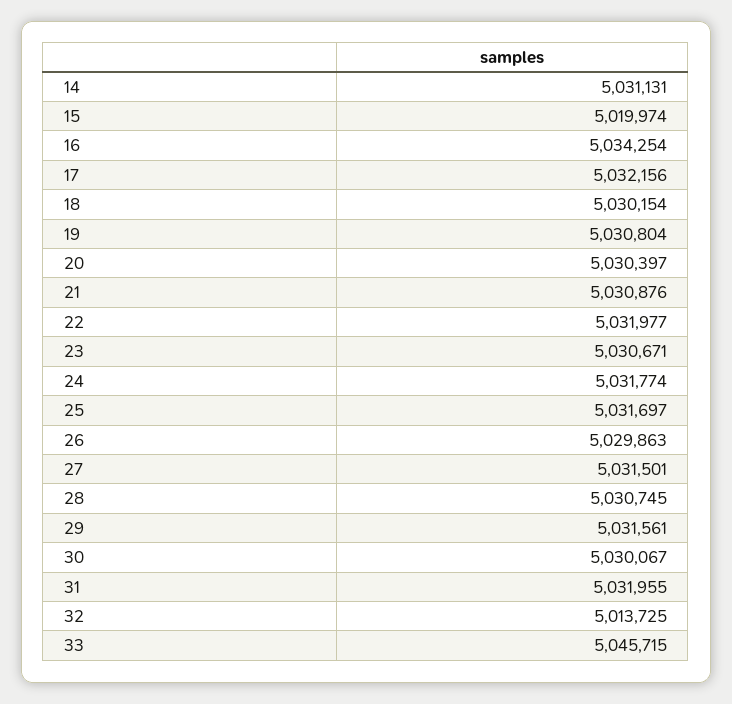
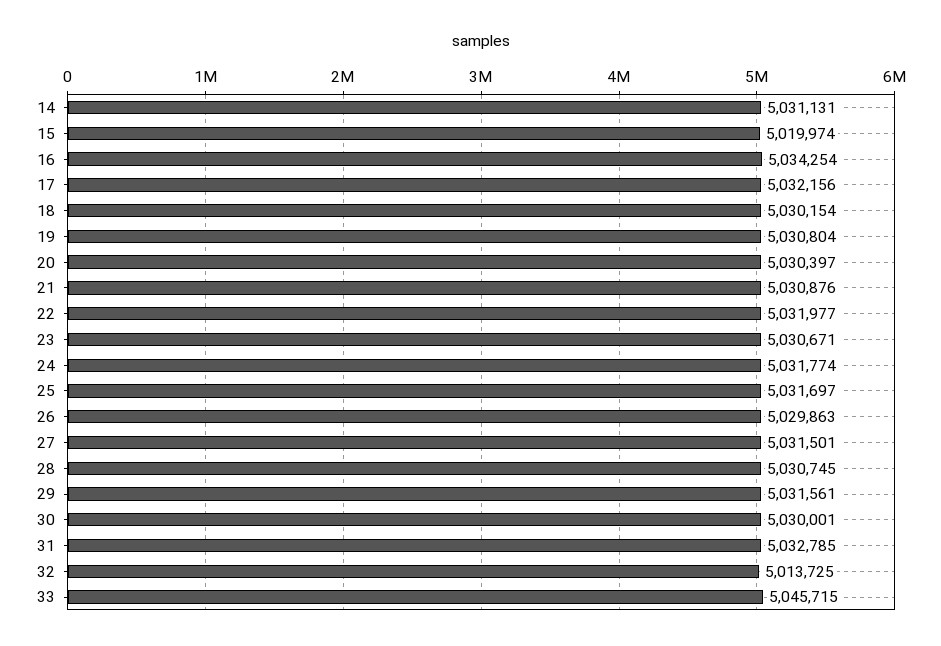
30: 5030067 -> 5030001
31: 5031955 -> 5032785

